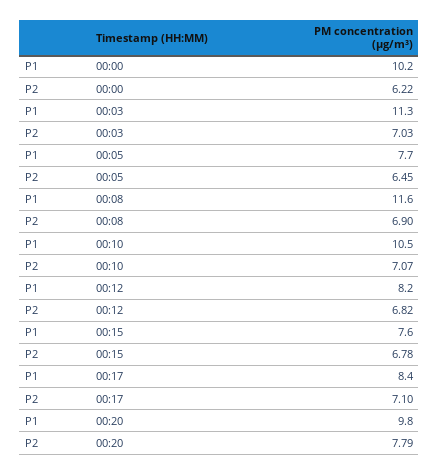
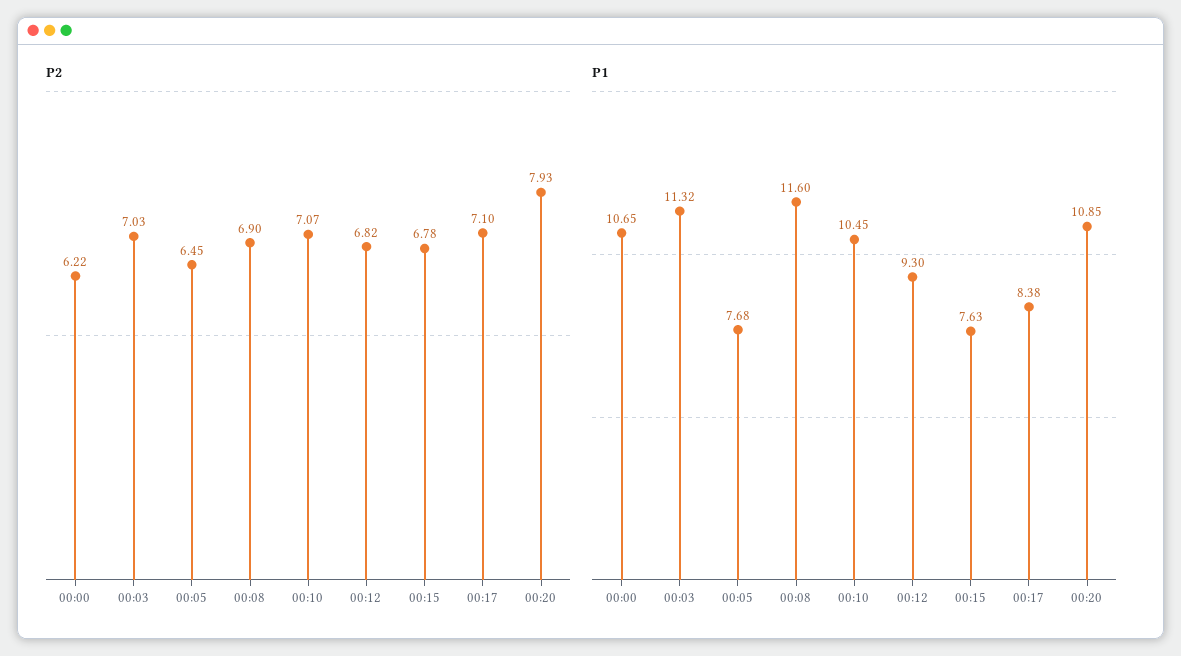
P1, 00:00: 10.2 -> 10.65
P1, 00:12: 8.2 -> 9.3
P1, 00:20: 9.8 -> 10.85
P2, 00:20: 7.79 -> 7.93

